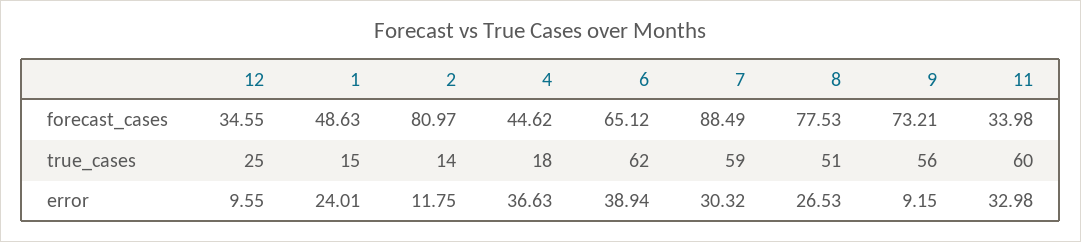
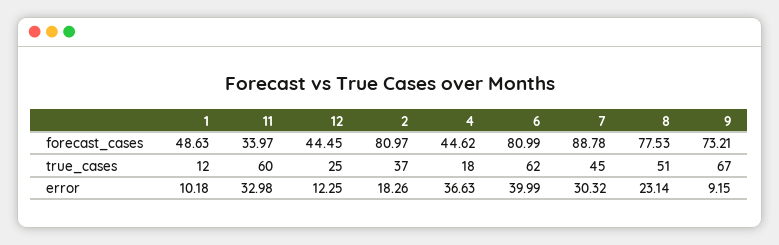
12, forecast_cases: 34.55 -> 44.45
6, forecast_cases: 65.12 -> 80.99
7, forecast_cases: 88.49 -> 88.78
11, forecast_cases: 33.98 -> 33.97
1, true_cases: 15 -> 12
2, true_cases: 14 -> 37
7, true_cases: 59 -> 45
9, true_cases: 56 -> 67
12, error: 9.55 -> 12.25
1, error: 24.01 -> 10.18
2, error: 11.75 -> 18.26
6, error: 38.94 -> 39.99
8, error: 26.53 -> 23.14

